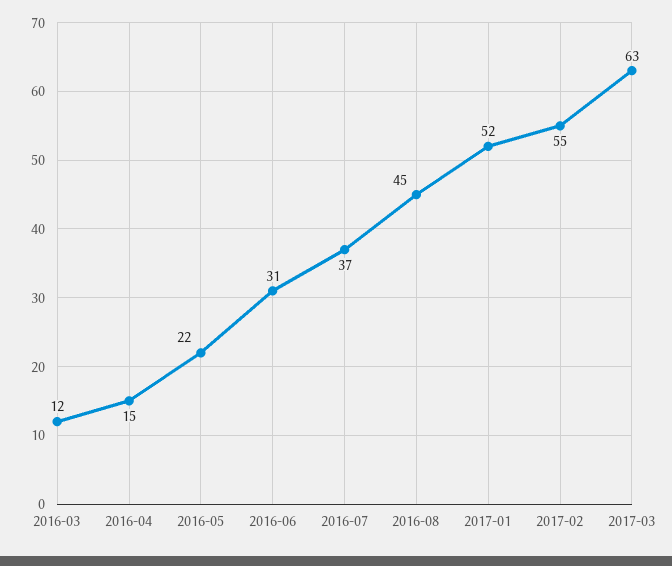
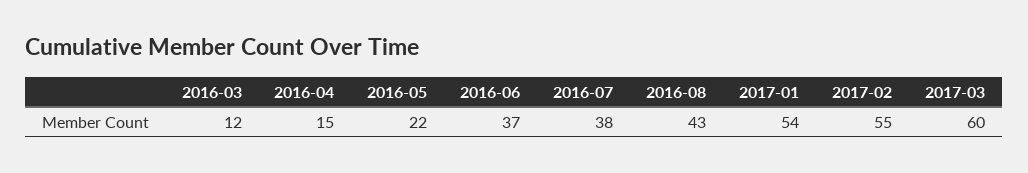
2016-06: 31 -> 37
2016-07: 37 -> 38
2016-08: 45 -> 43
2017-01: 52 -> 54
2017-03: 63 -> 60

